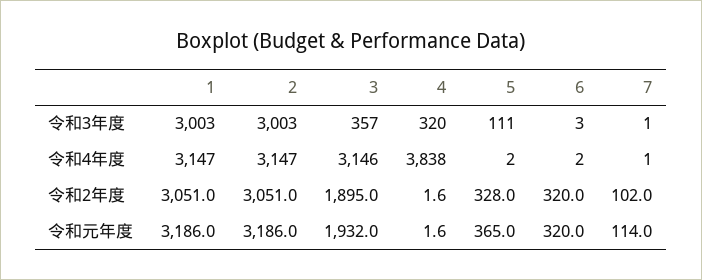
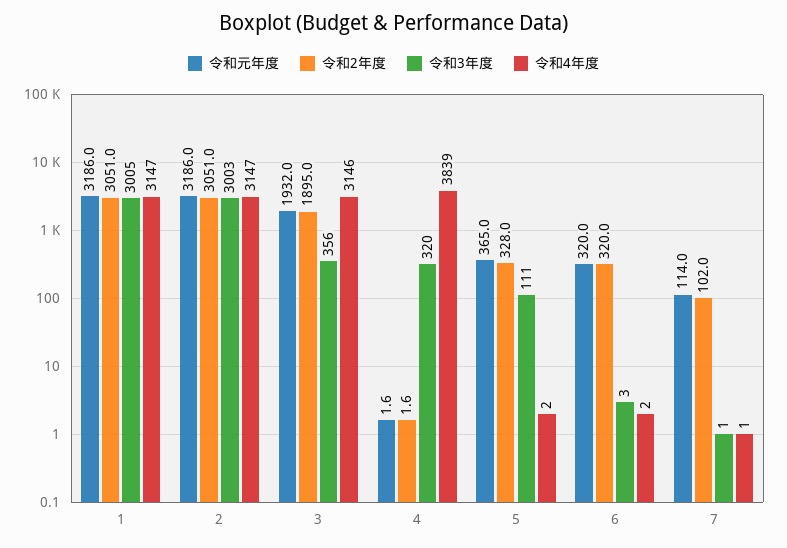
令和3年度, 1: 3003 -> 3005
令和3年度, 3: 357 -> 356
令和4年度, 4: 3838 -> 3839

